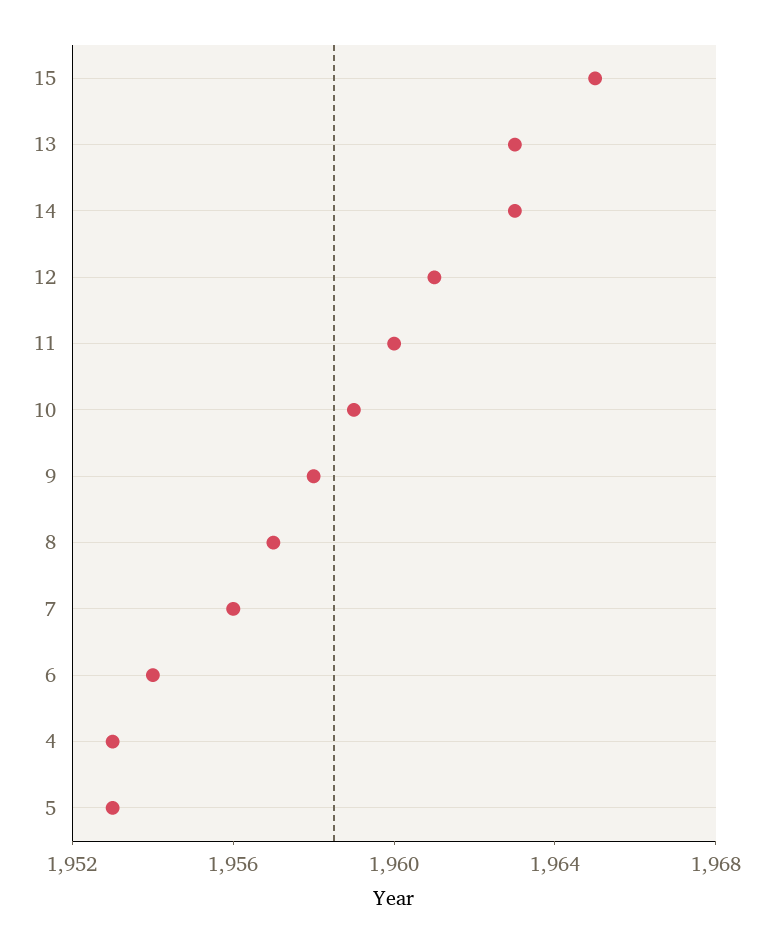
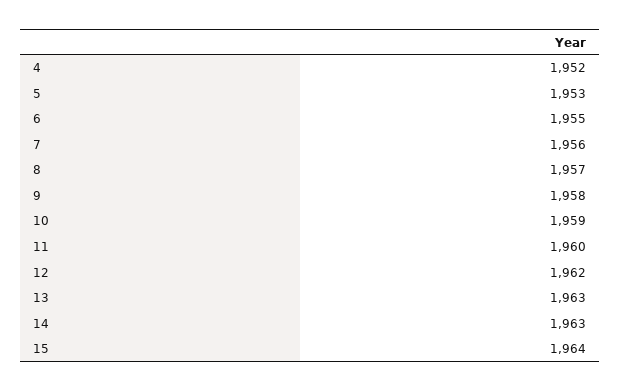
15: 1965 -> 1964
12: 1961 -> 1962
6: 1954 -> 1955
4: 1953 -> 1952

